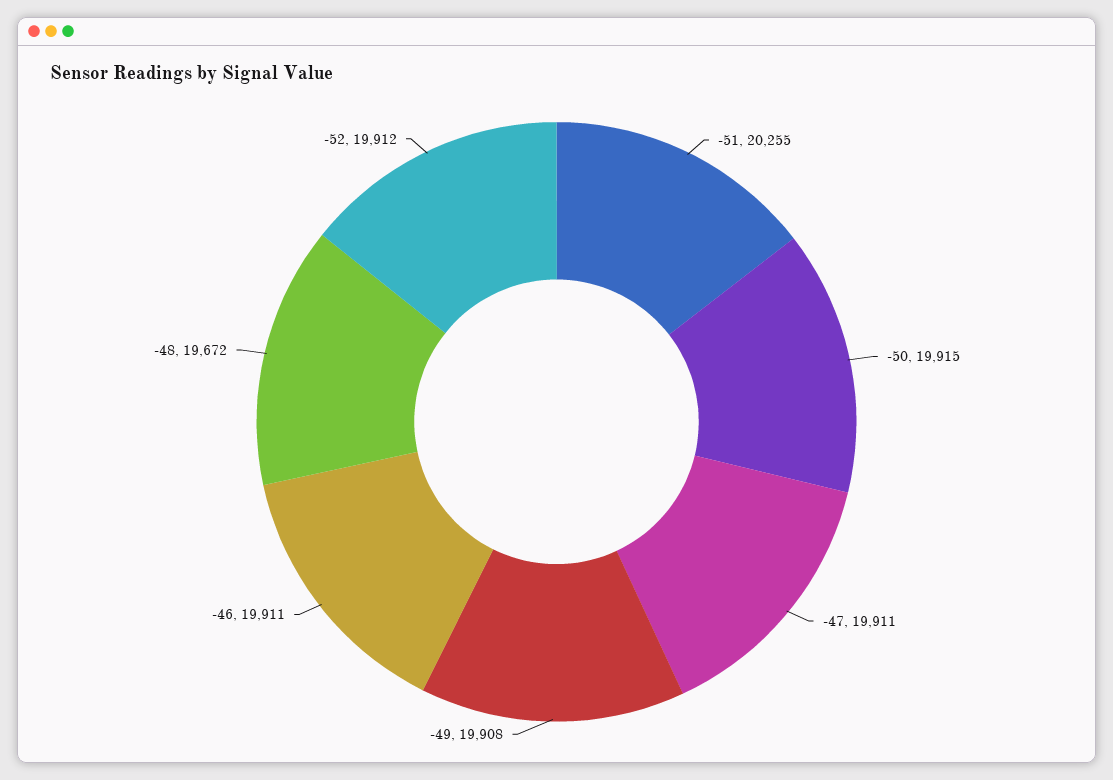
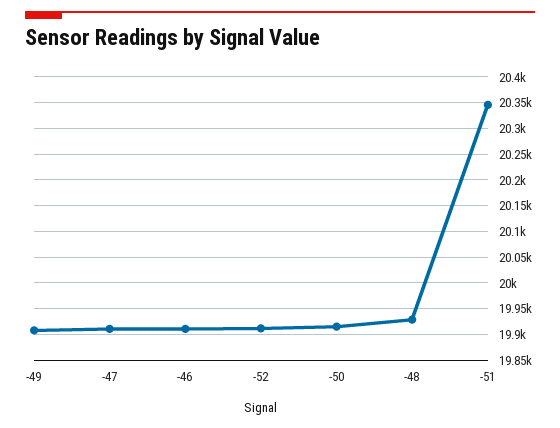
-51: 20255 -> 20350
-48: 19672 -> 19925

